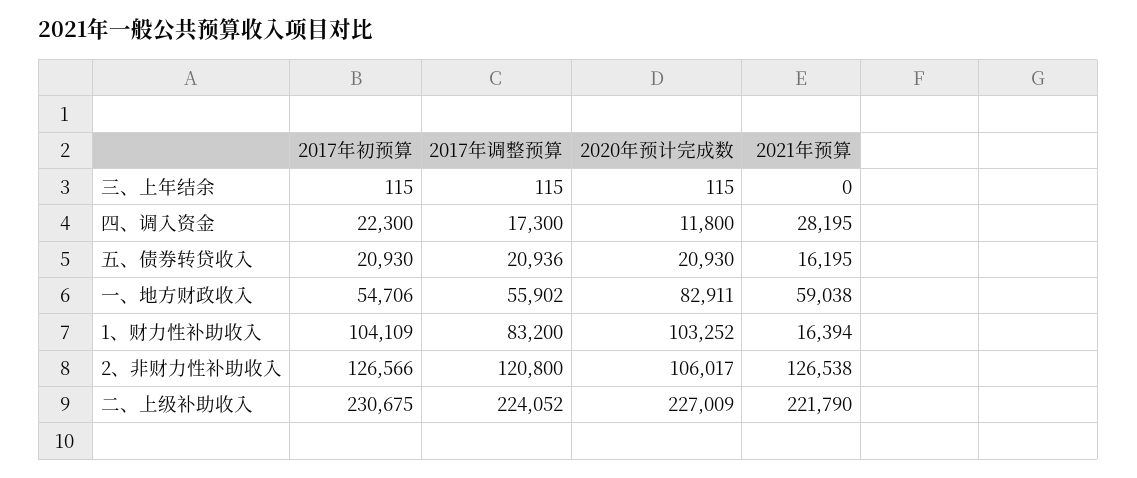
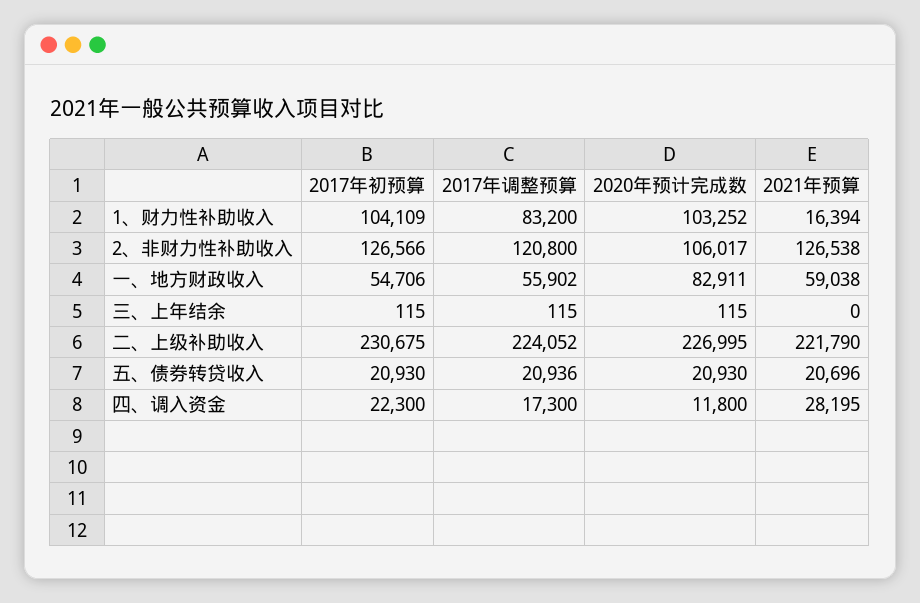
2021年预算, 五、债券转贷收入: 16195 -> 20696
2020年预计完成数, 二、上级补助收入: 227009 -> 226995

